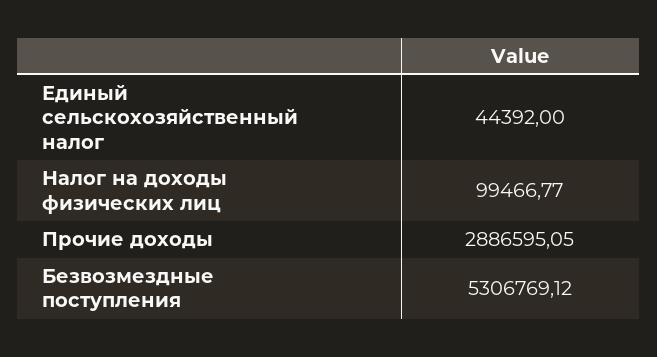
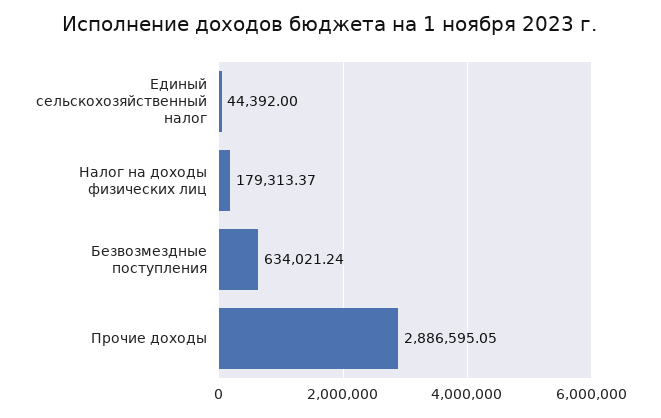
Налог на доходы физических лиц: 99466.77 -> 179313.37
Безвозмездные поступления: 5306769.12 -> 634021.24

